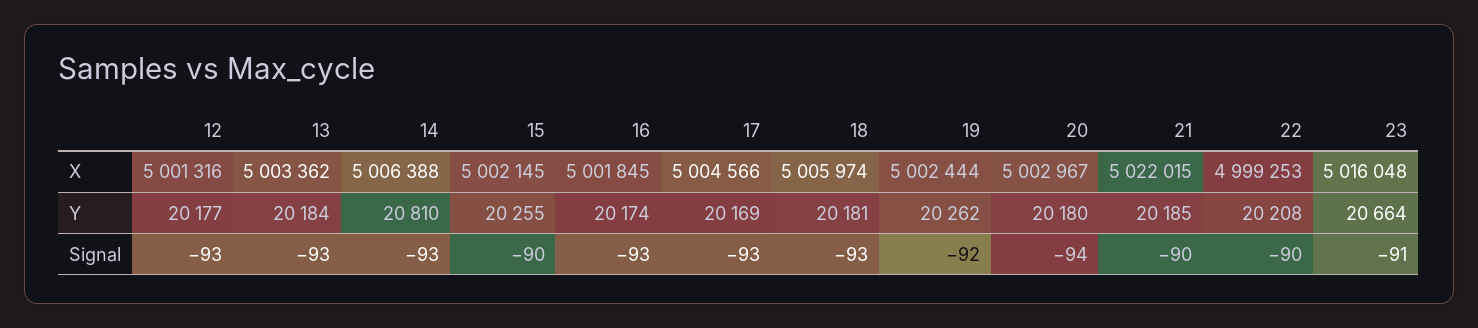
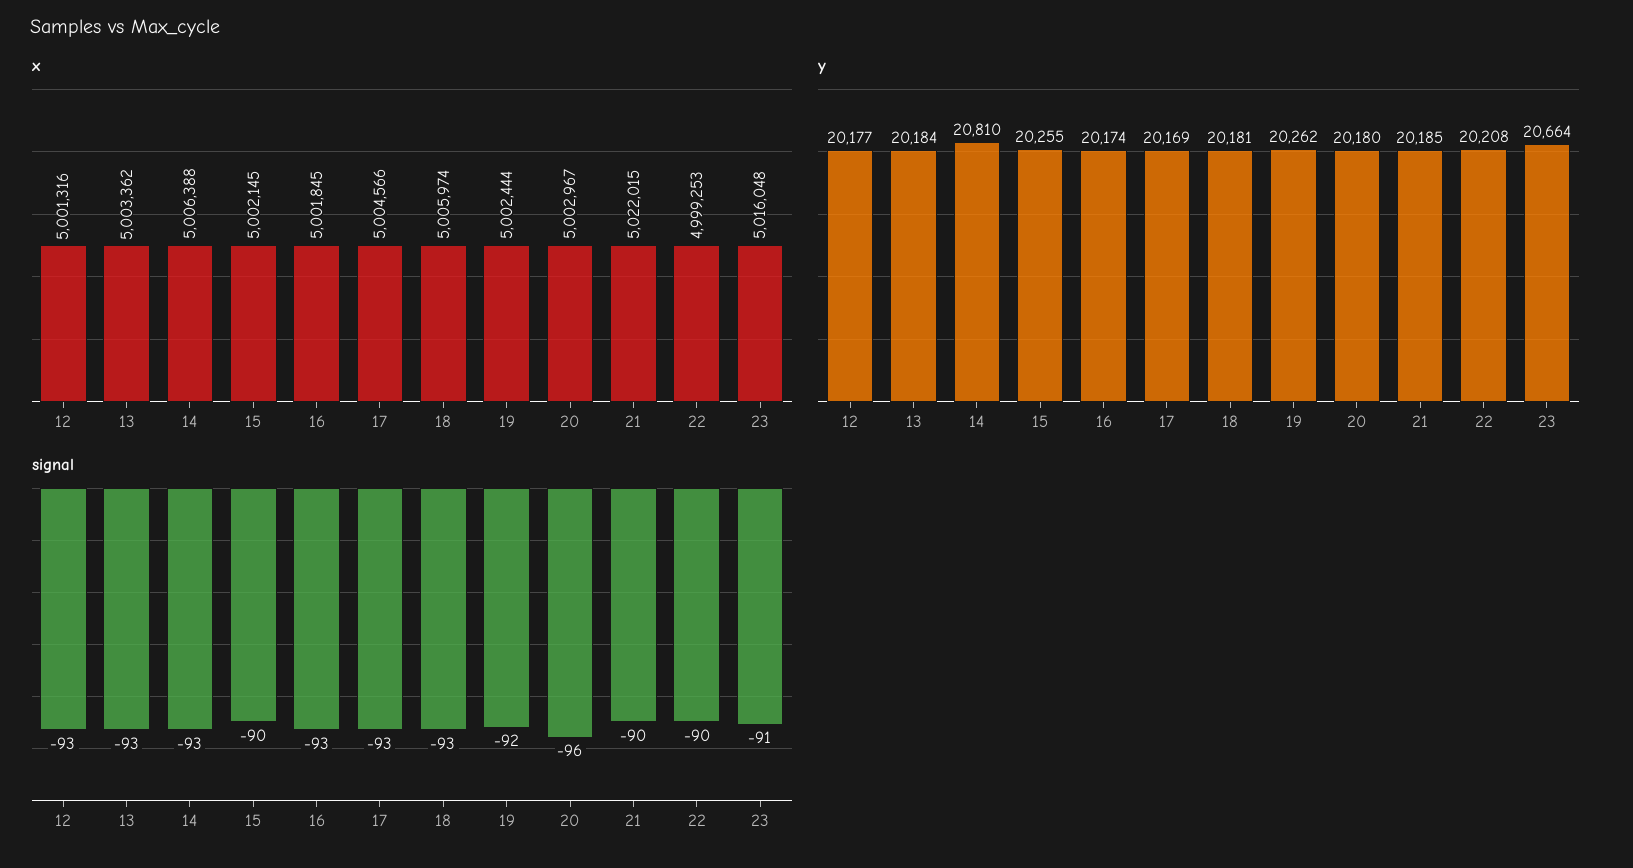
Signal, 20: -94 -> -96

